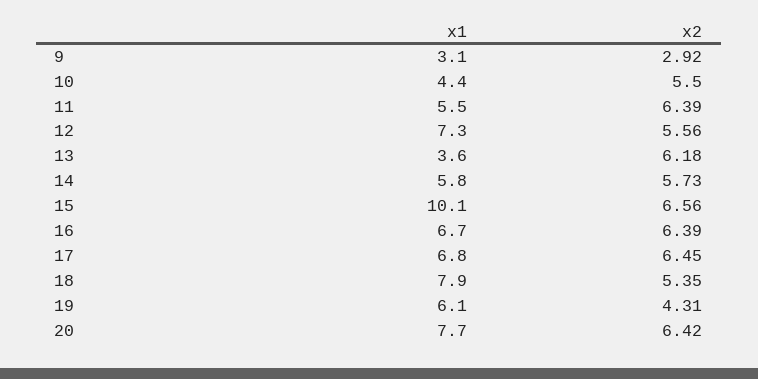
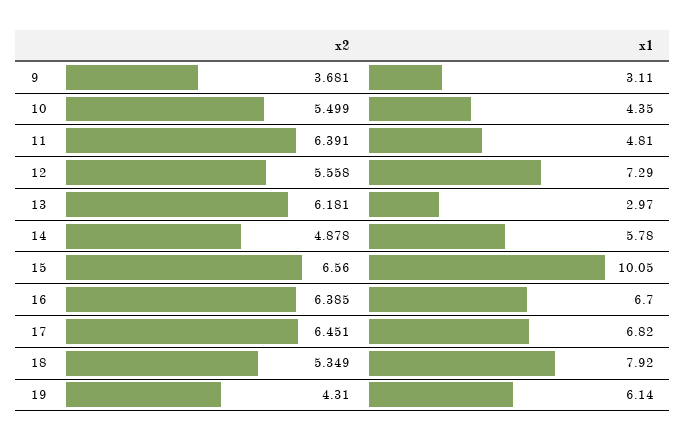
x2, 9: 2.92 -> 3.681
x1, 11: 5.5 -> 4.81
x1, 13: 3.6 -> 2.97
x2, 14: 5.73 -> 4.878
x1, 20: 7.7 -> none
x2, 20: 6.42 -> none

